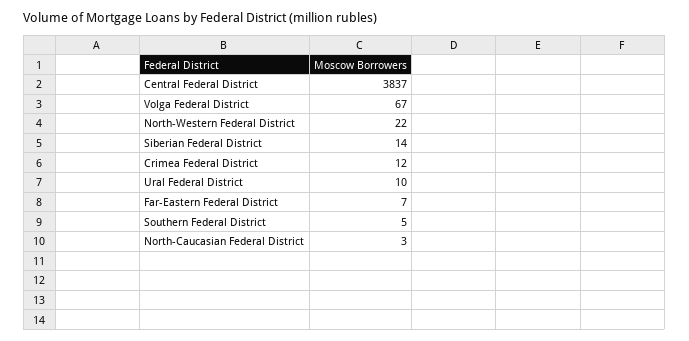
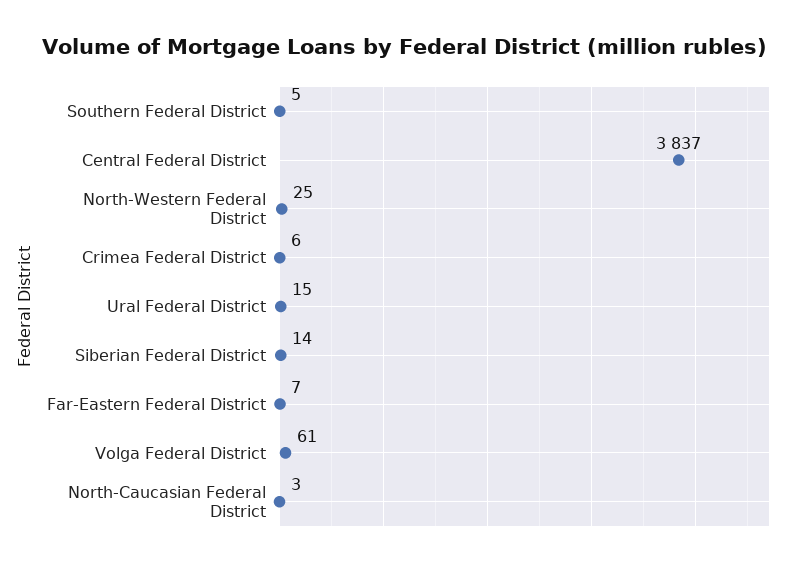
Volga Federal District: 67 -> 61
North-Western Federal District: 22 -> 25
Crimea Federal District: 12 -> 6
Ural Federal District: 10 -> 15

